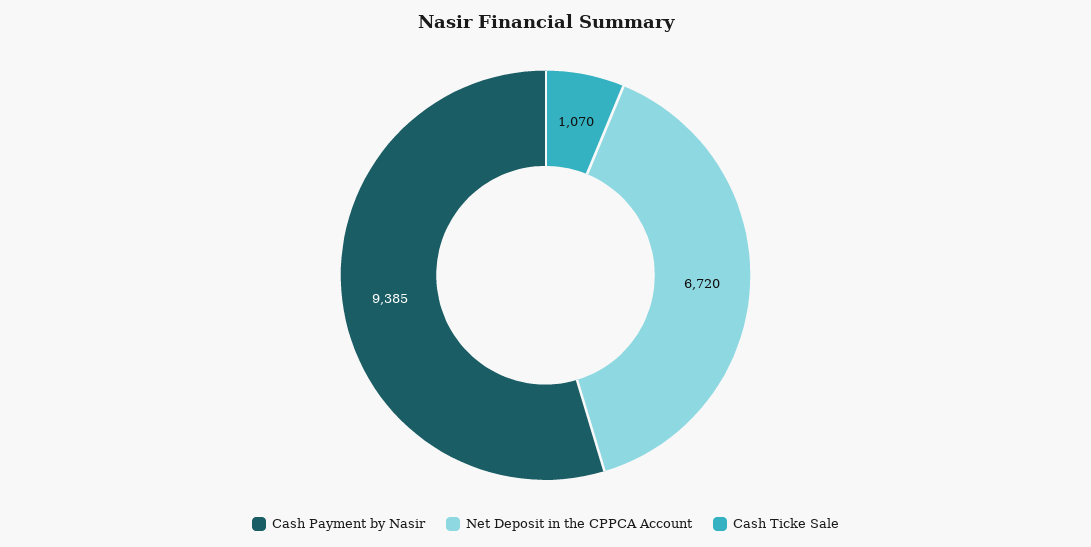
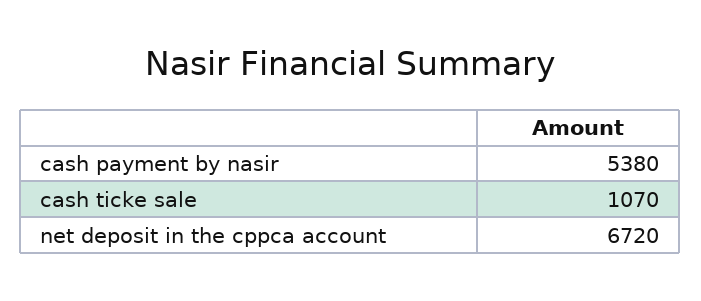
Cash Payment by Nasir: 9385 -> 5380

